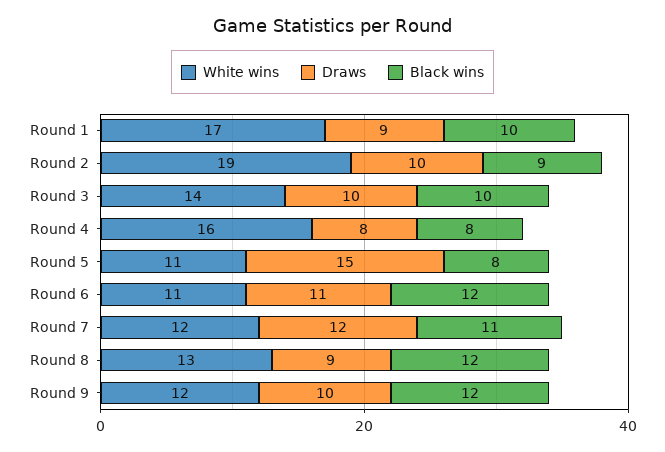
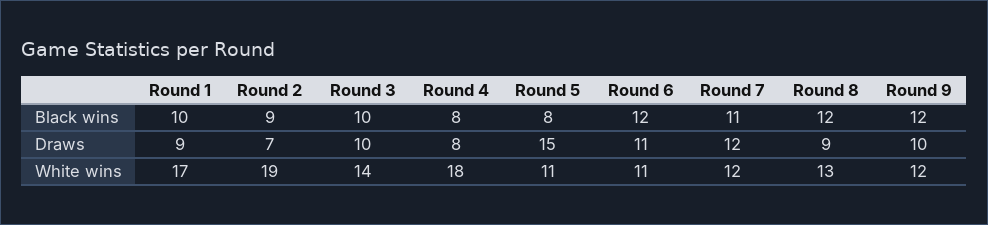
Draws, Round 2: 10 -> 7
White wins, Round 4: 16 -> 18

